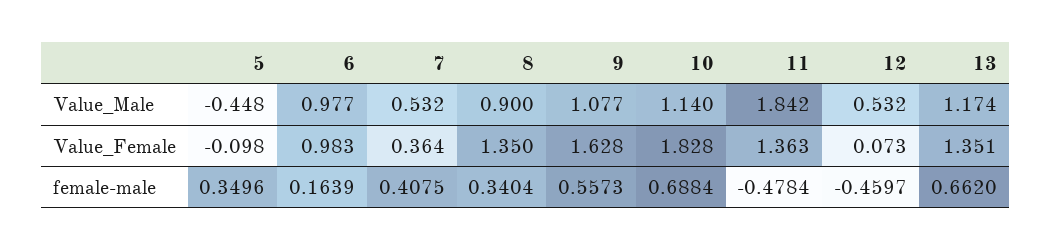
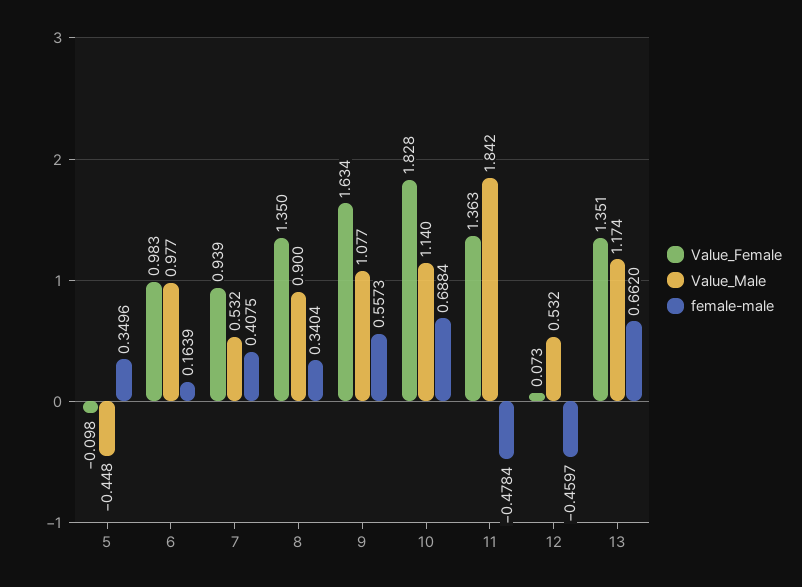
Value_Female, 7: 0.364 -> 0.939
Value_Female, 9: 1.628 -> 1.634

